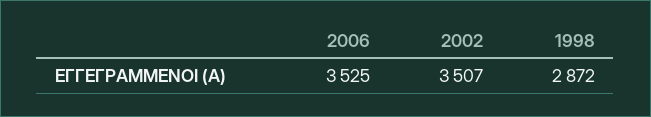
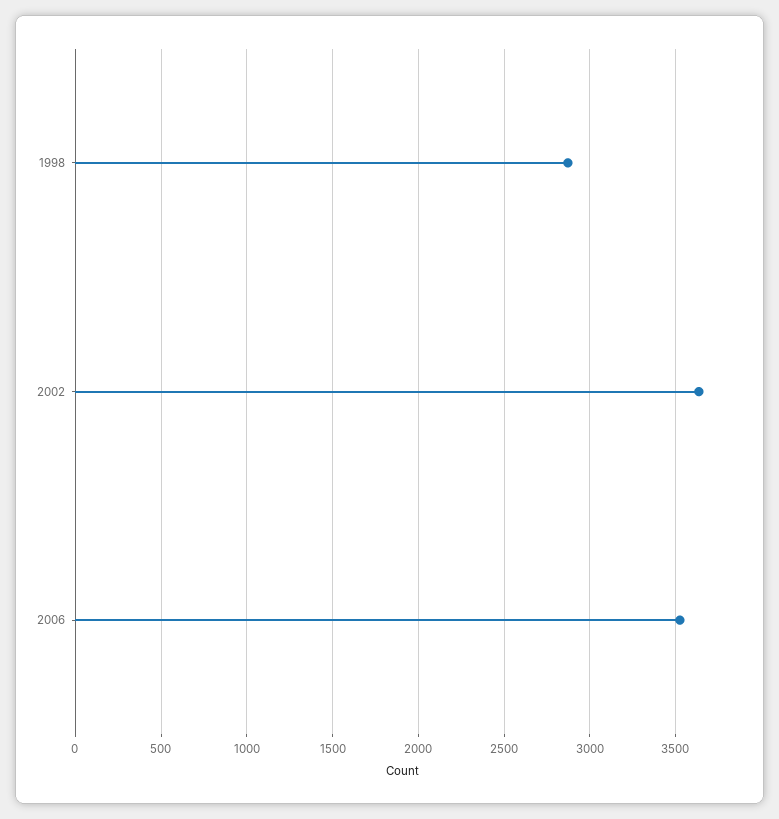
2002: 3507 -> 3650

